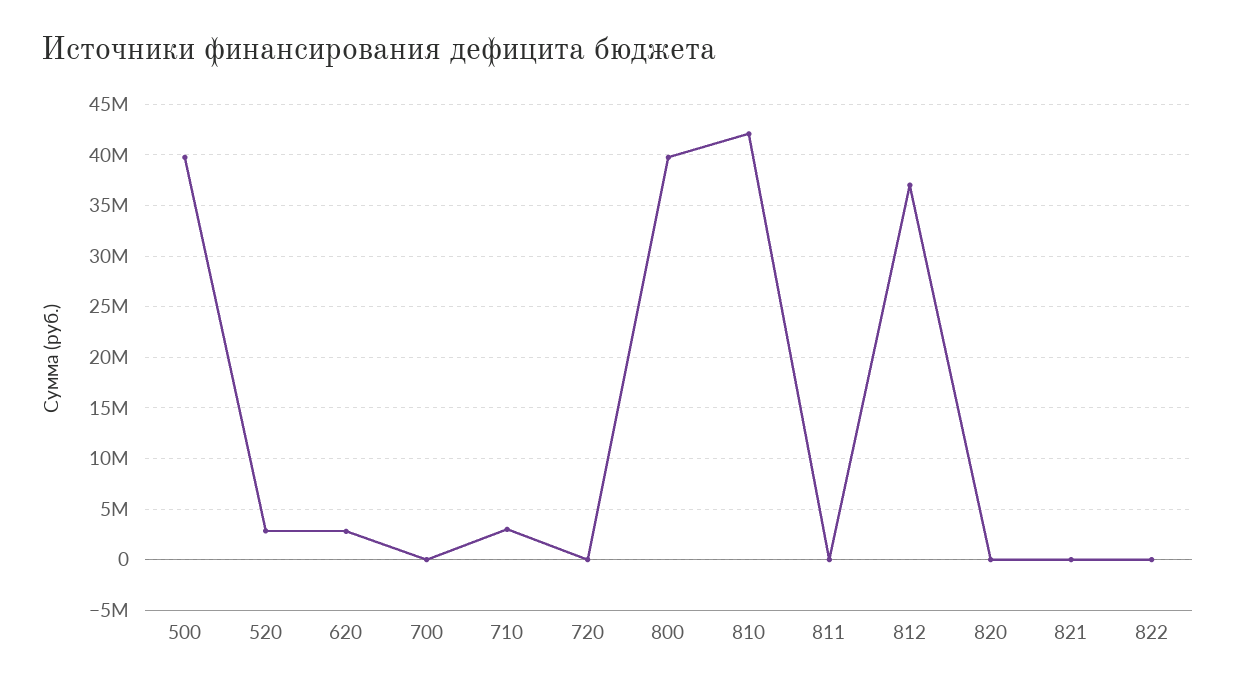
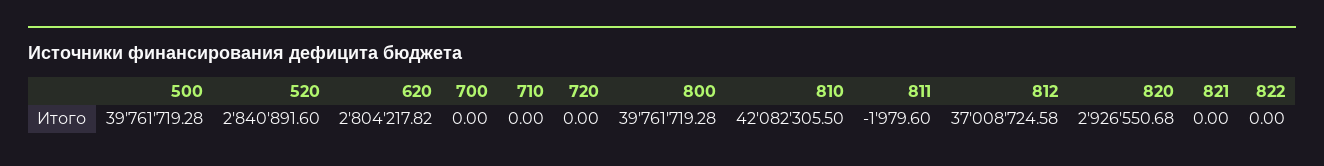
710: 3000000 -> 0
820: 0 -> 2926550.68

